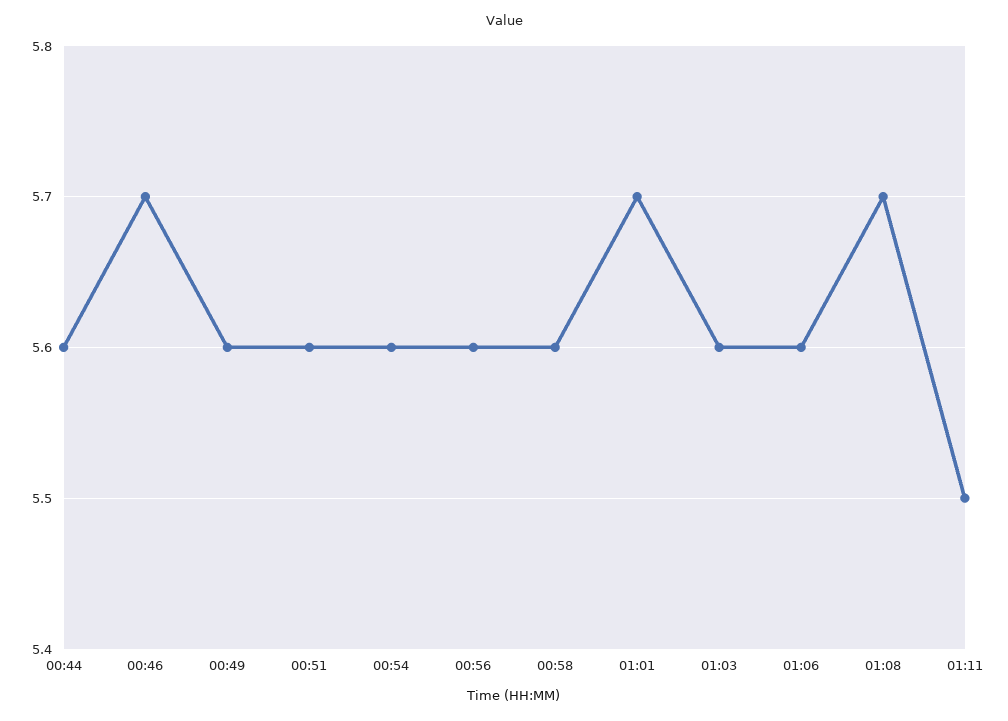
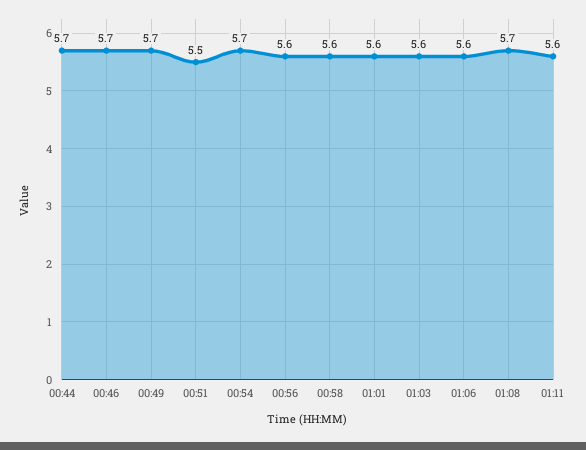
00:44: 5.6 -> 5.7
00:49: 5.6 -> 5.7
00:51: 5.6 -> 5.5
00:54: 5.6 -> 5.7
01:01: 5.7 -> 5.6
01:11: 5.5 -> 5.6

